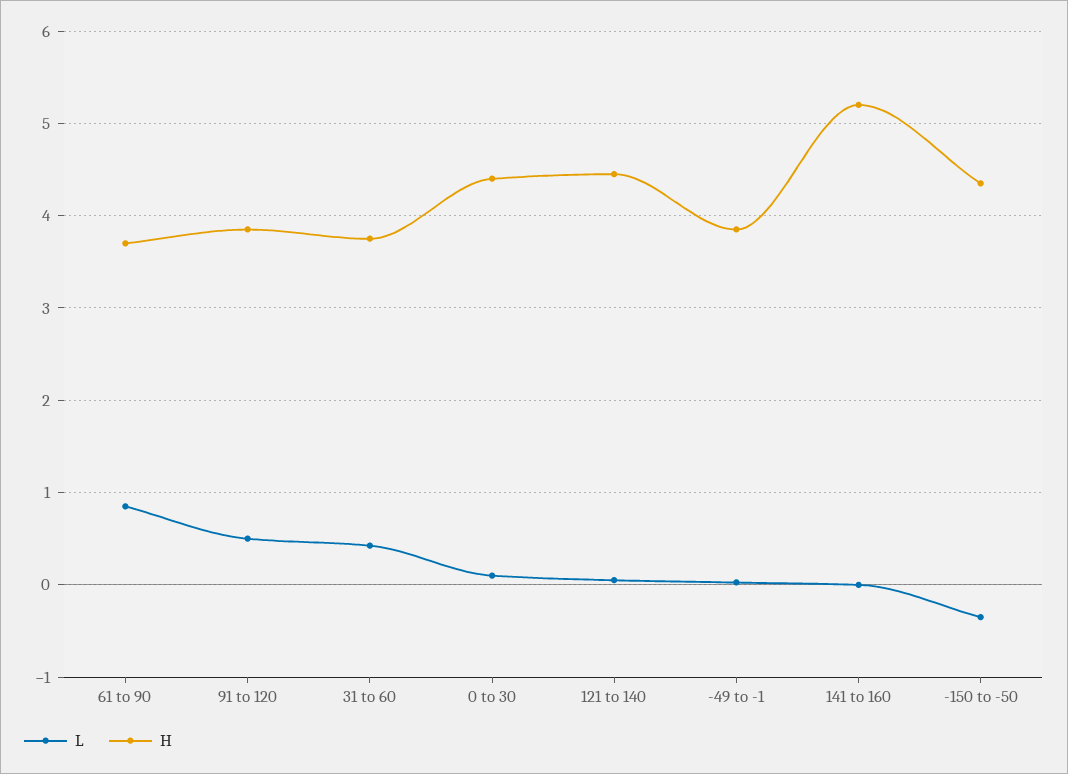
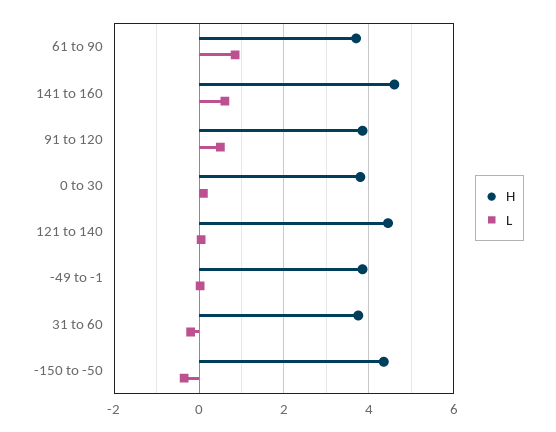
L, 31 to 60: 0.4 -> -0.2
H, 0 to 30: 4.4 -> 3.8
L, 141 to 160: 0 -> 0.6
H, 141 to 160: 5.2 -> 4.6

